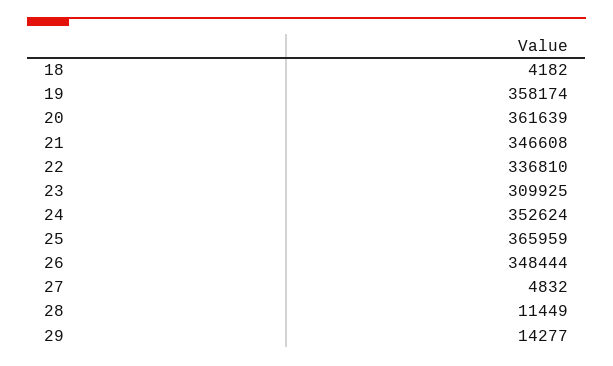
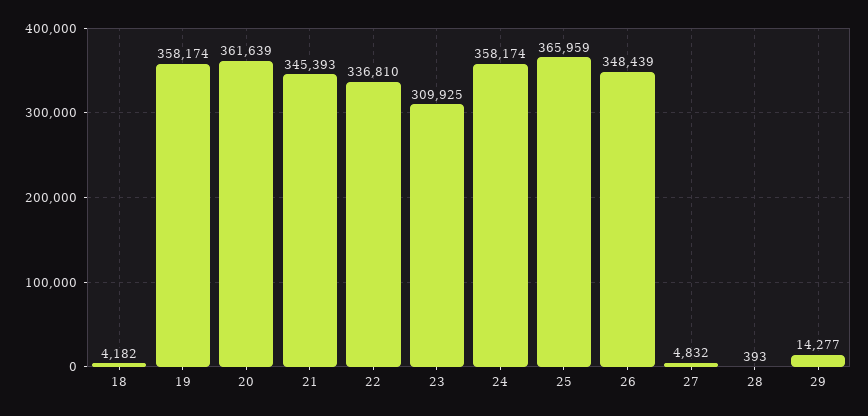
21: 346608 -> 345393
24: 352624 -> 358174
26: 348444 -> 348439
28: 11449 -> 393

